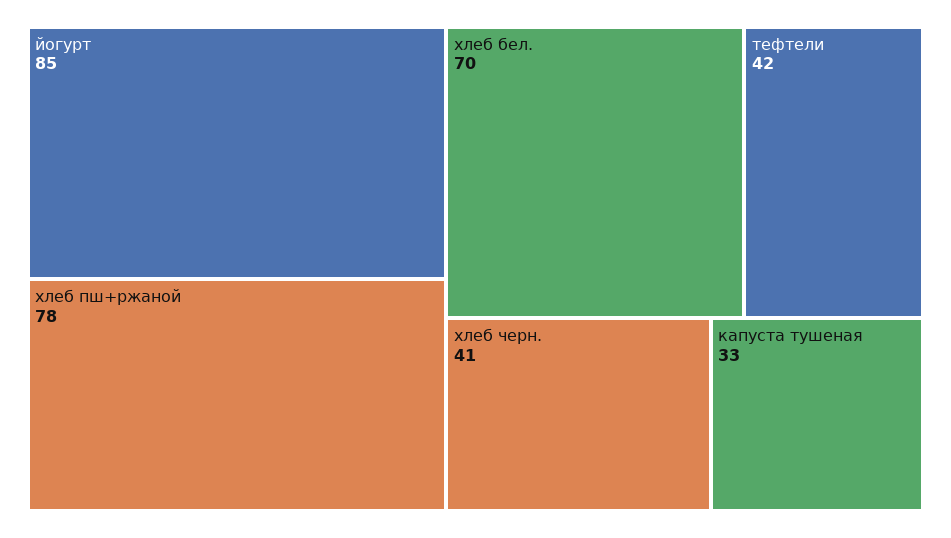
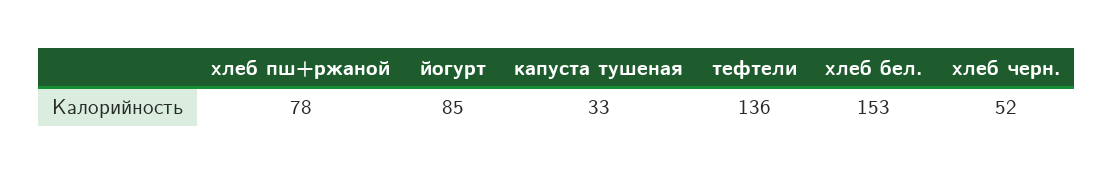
хлеб бел.: 70 -> 153
тефтели: 42 -> 136
хлеб черн.: 41 -> 52

